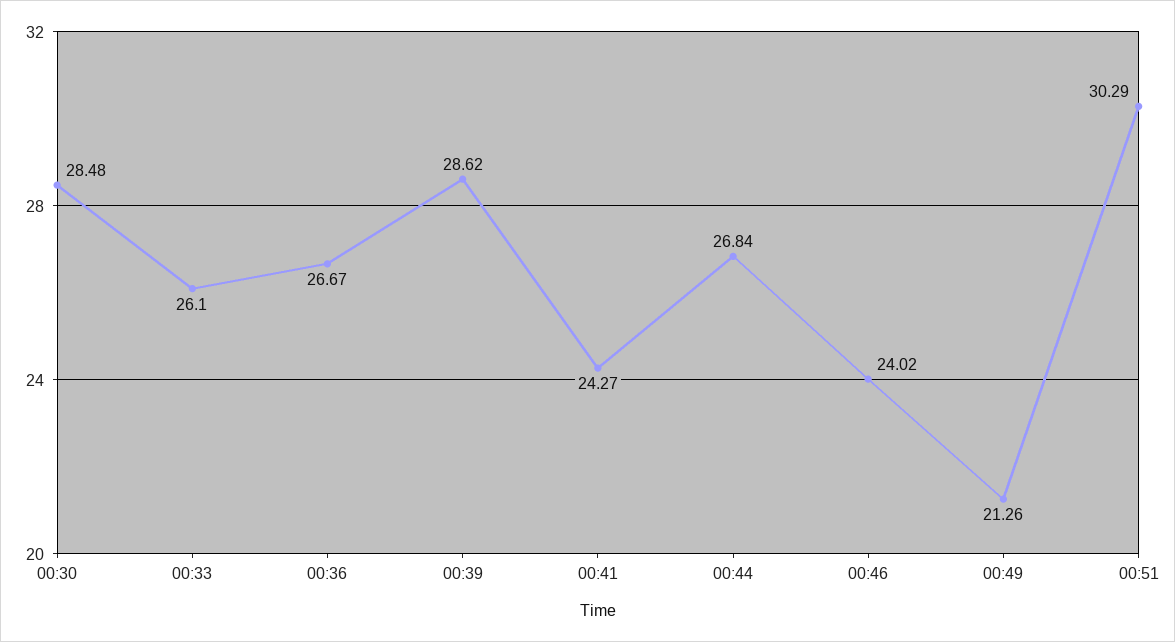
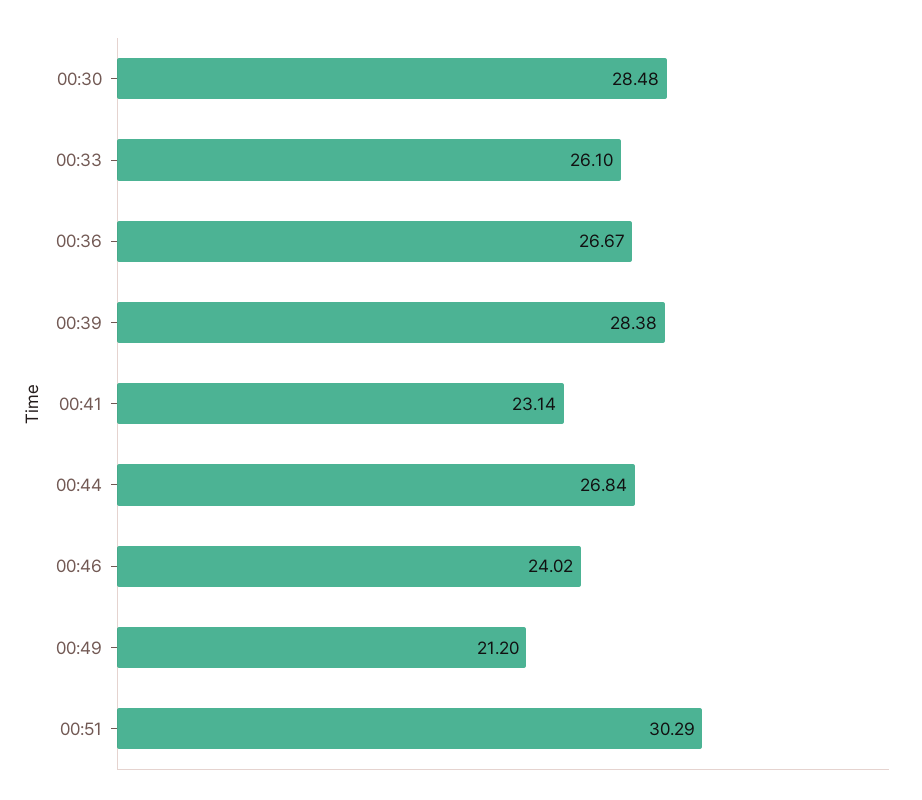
00:39: 28.62 -> 28.38
00:41: 24.27 -> 23.14
00:49: 21.26 -> 21.2

